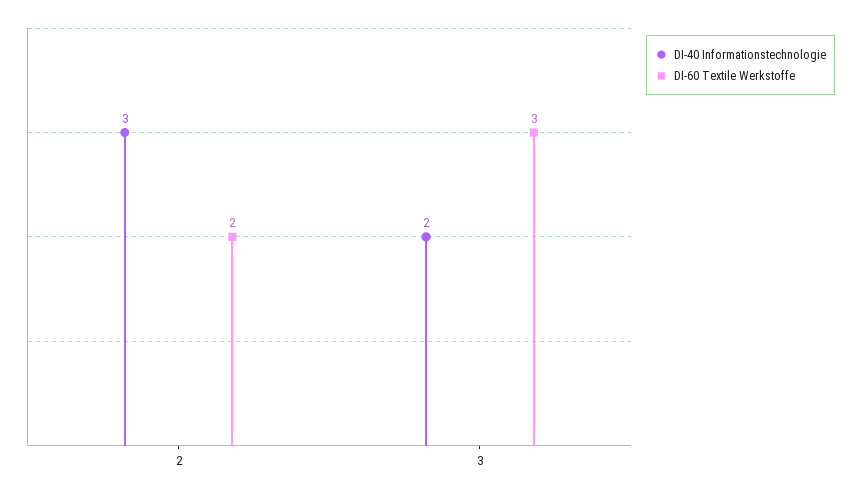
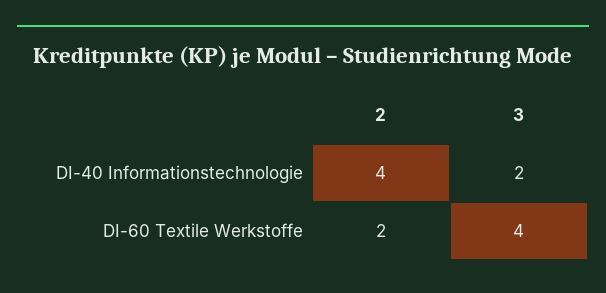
DI-40 Informationstechnologie, 2: 3 -> 4
DI-60 Textile Werkstoffe, 3: 3 -> 4

